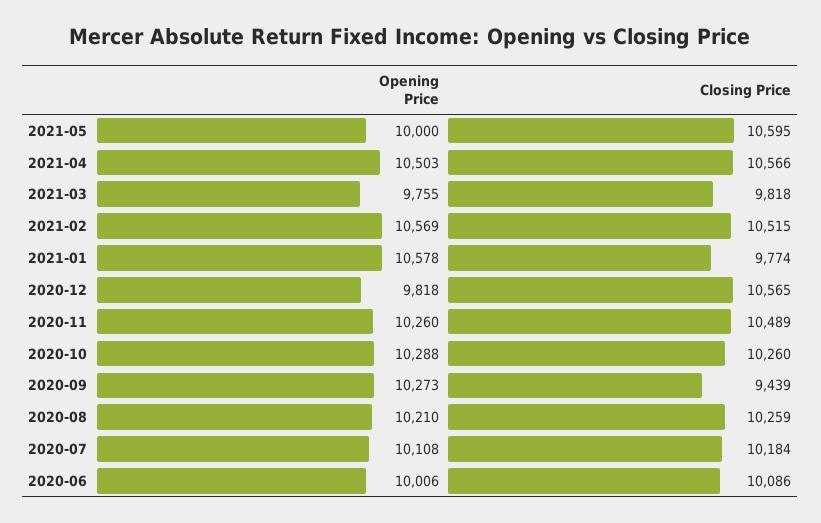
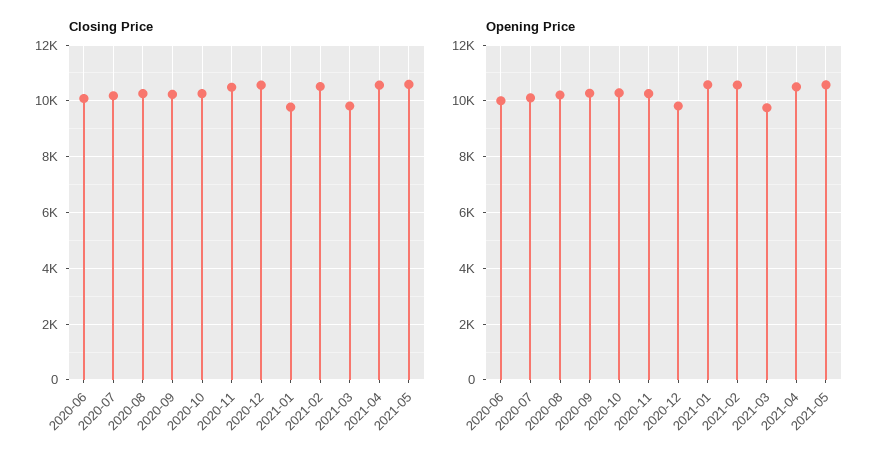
Opening Price, 2021-05: 10000 -> 10500
Closing Price, 2020-09: 9439 -> 10250

